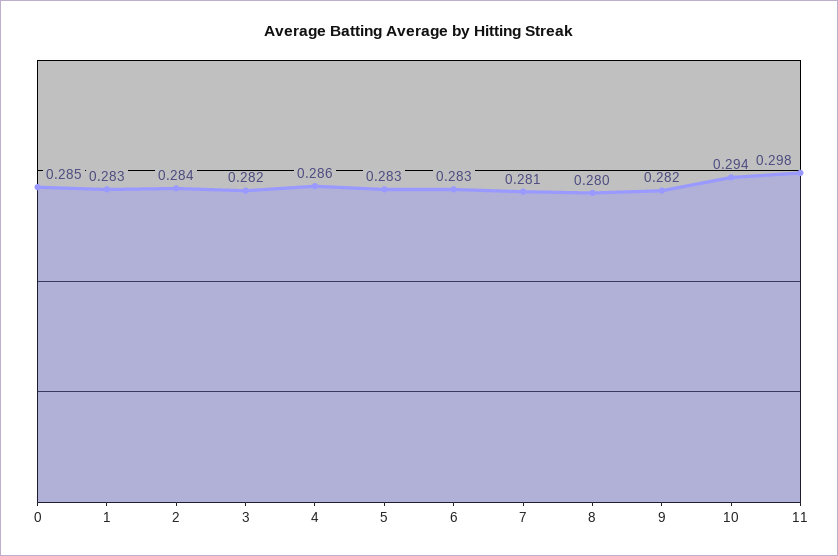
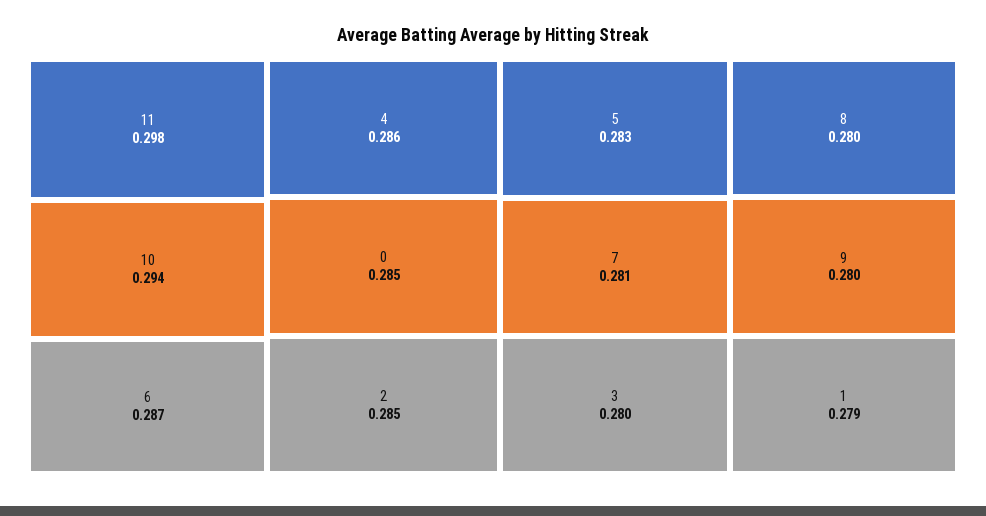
1: 0.283 -> 0.279
2: 0.284 -> 0.285
3: 0.282 -> 0.28
6: 0.283 -> 0.287
9: 0.282 -> 0.28

